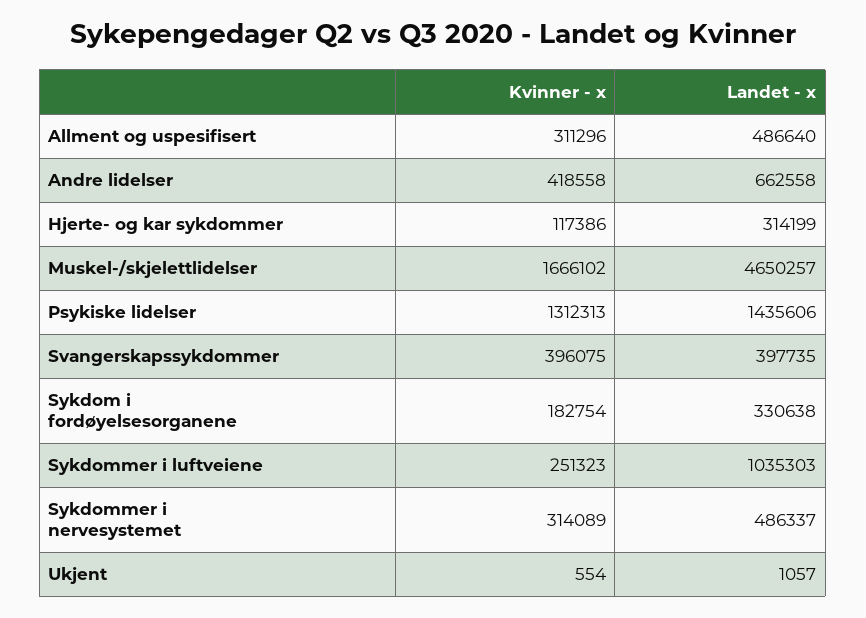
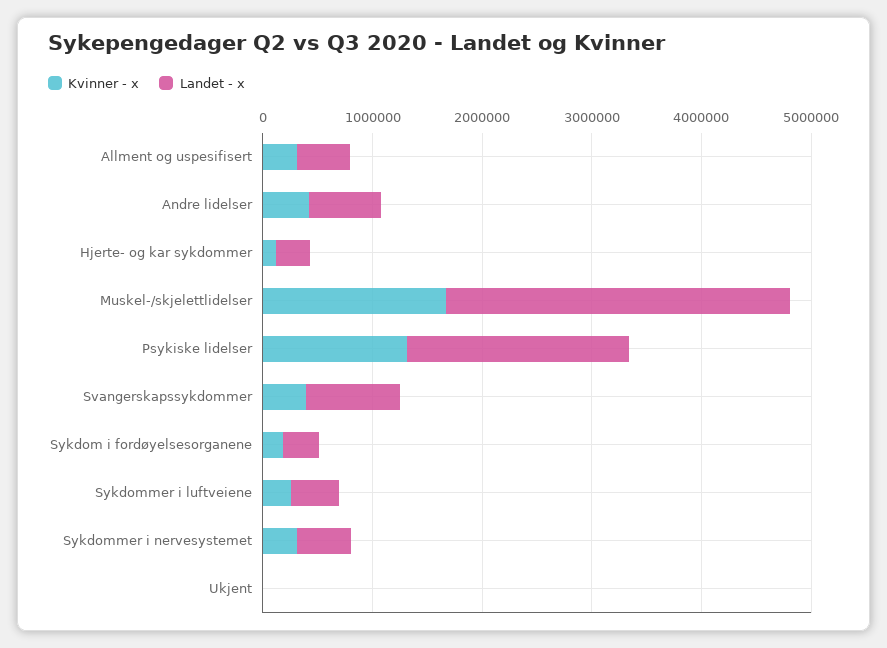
Landet - x, Muskel-/skjelettlidelser: 4650257 -> 3200000
Landet - x, Psykiske lidelser: 1435606 -> 2000000
Landet - x, Svangerskapssykdommer: 397735 -> 800000
Landet - x, Sykdommer i luftveiene: 1035303 -> 400000

